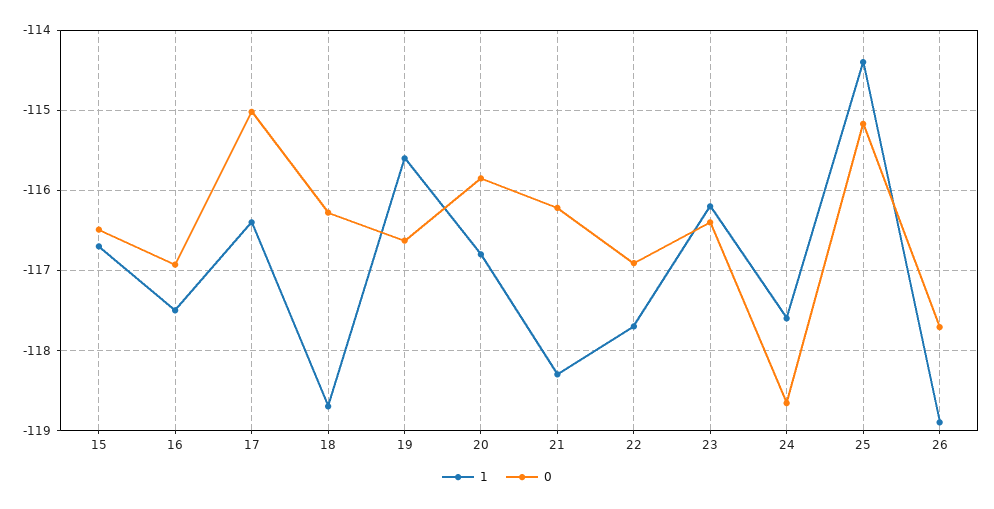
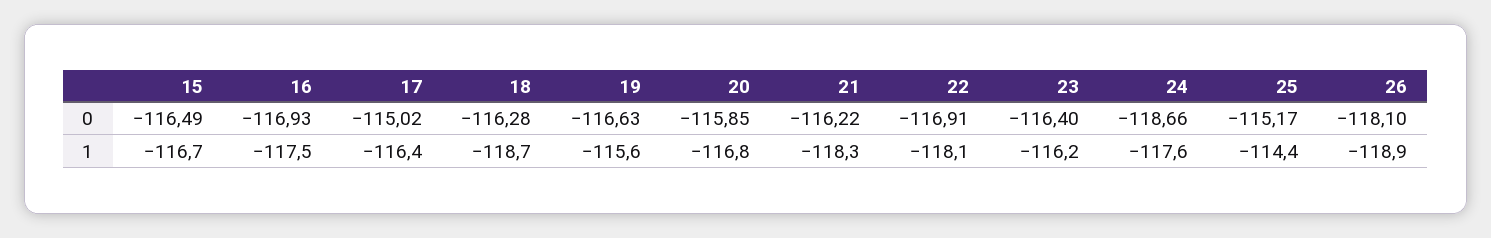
1, 22: -117.7 -> -118.1
0, 26: -117.7 -> -118.1

